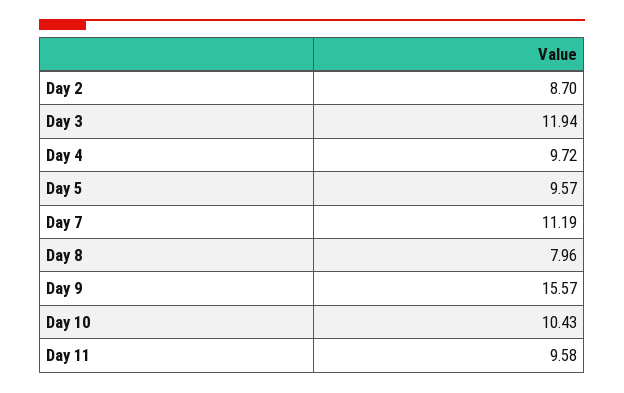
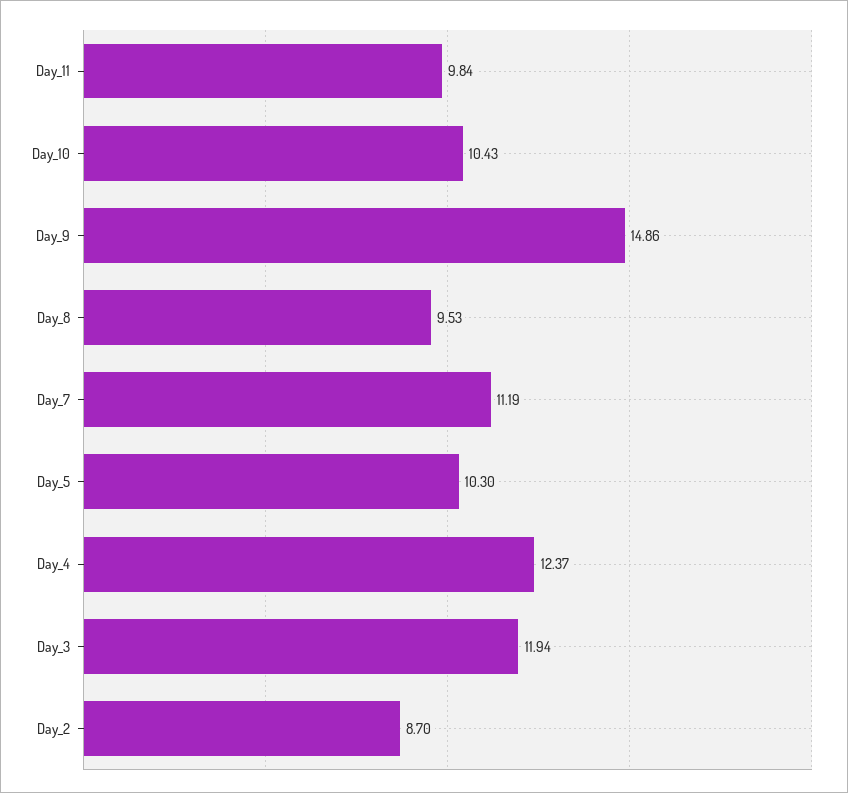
Day 4: 9.72 -> 12.37
Day 5: 9.57 -> 10.3
Day 8: 7.96 -> 9.53
Day 9: 15.57 -> 14.86
Day 11: 9.58 -> 9.84

